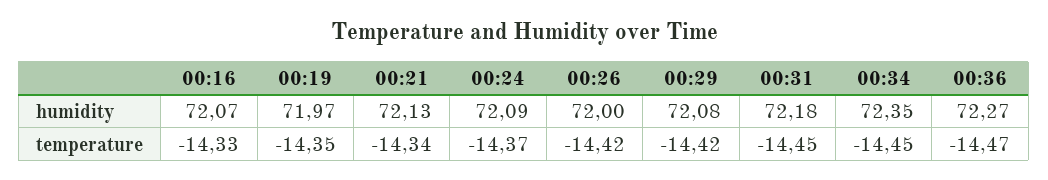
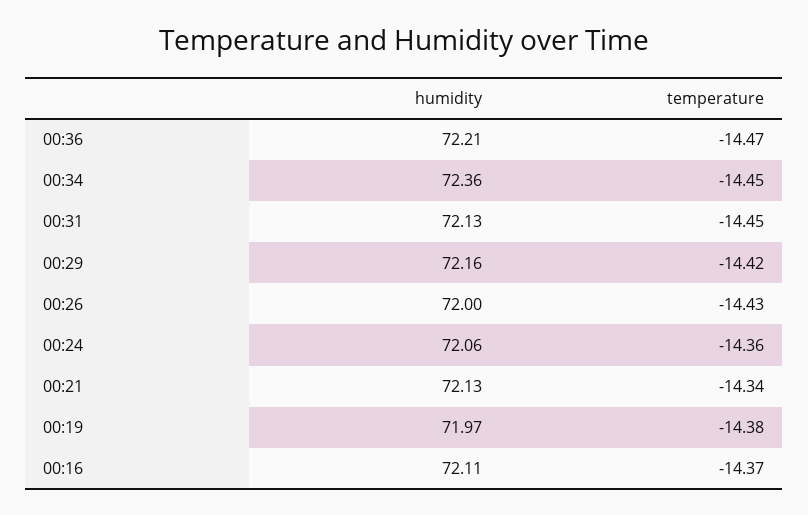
00:16, humidity: 72.07 -> 72.11
00:24, humidity: 72.09 -> 72.06
00:29, humidity: 72.08 -> 72.16
00:31, humidity: 72.18 -> 72.13
00:34, humidity: 72.35 -> 72.36
00:36, humidity: 72.27 -> 72.21
00:16, temperature: -14.33 -> -14.37
00:19, temperature: -14.35 -> -14.38
00:24, temperature: -14.37 -> -14.36
00:26, temperature: -14.42 -> -14.43

